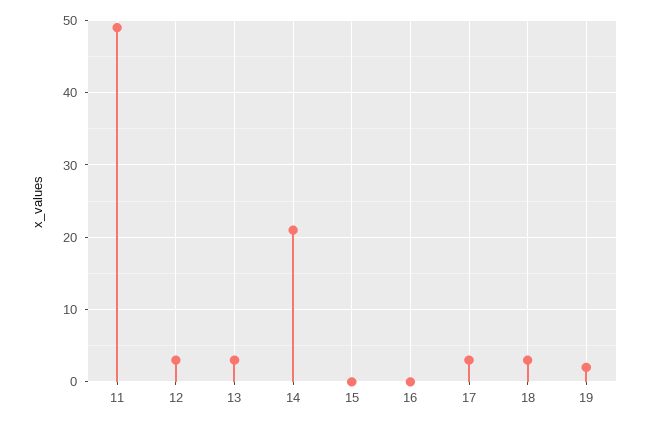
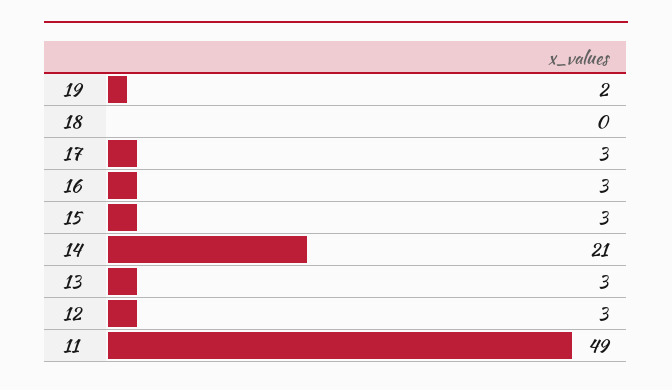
15: 0 -> 3
16: 0 -> 3
18: 3 -> 0

